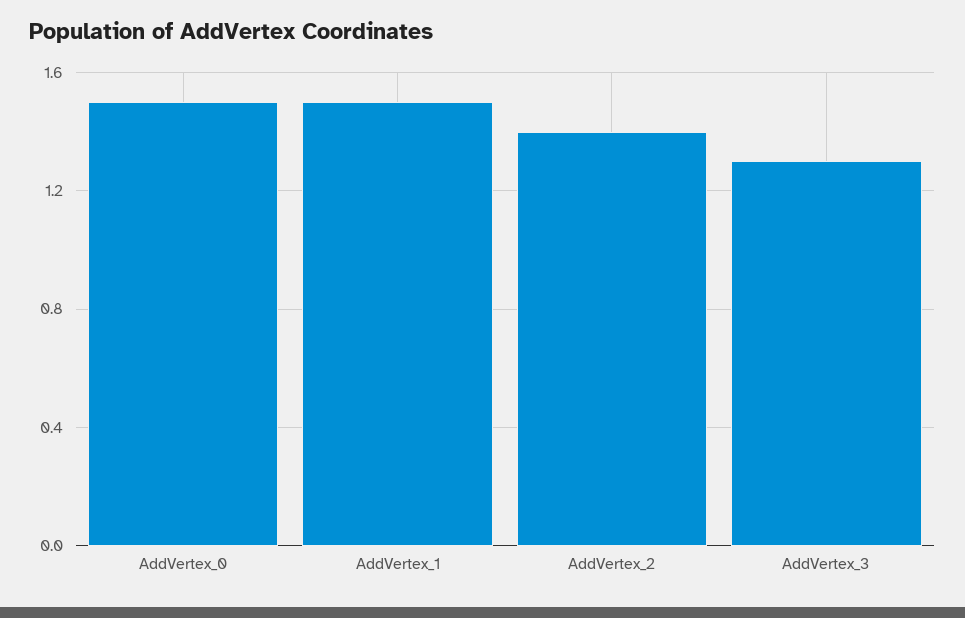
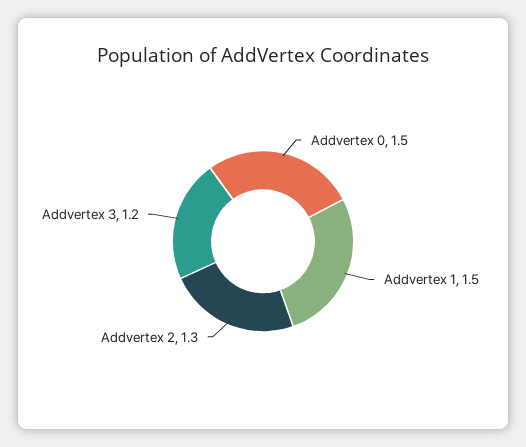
AddVertex_2: 1.4 -> 1.3
AddVertex_3: 1.3 -> 1.2

